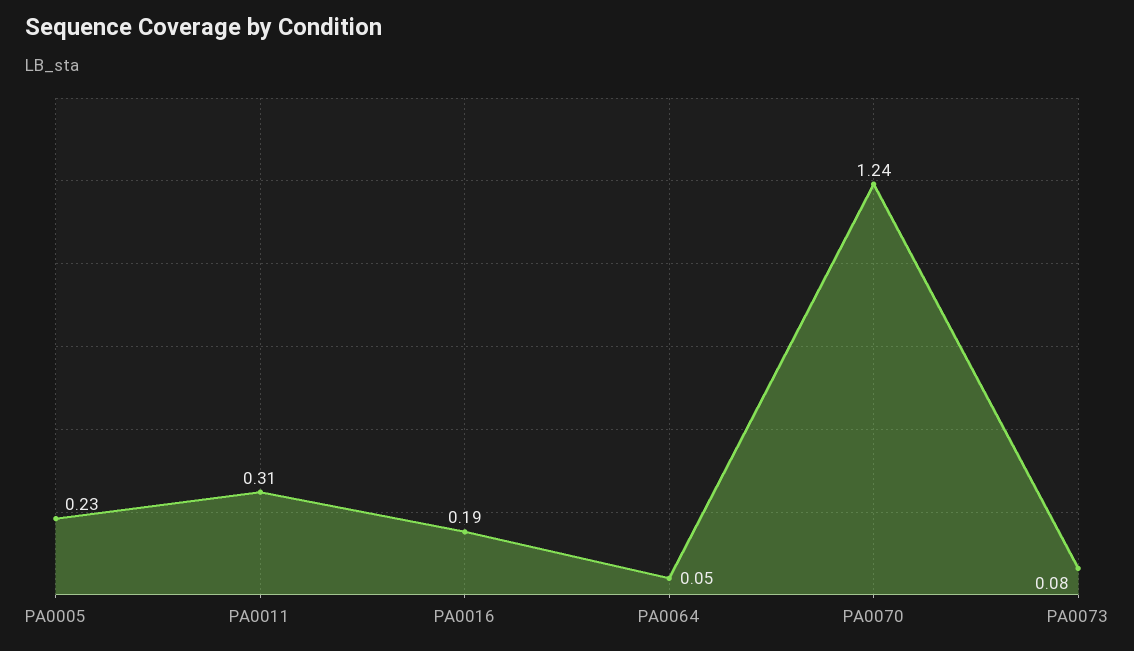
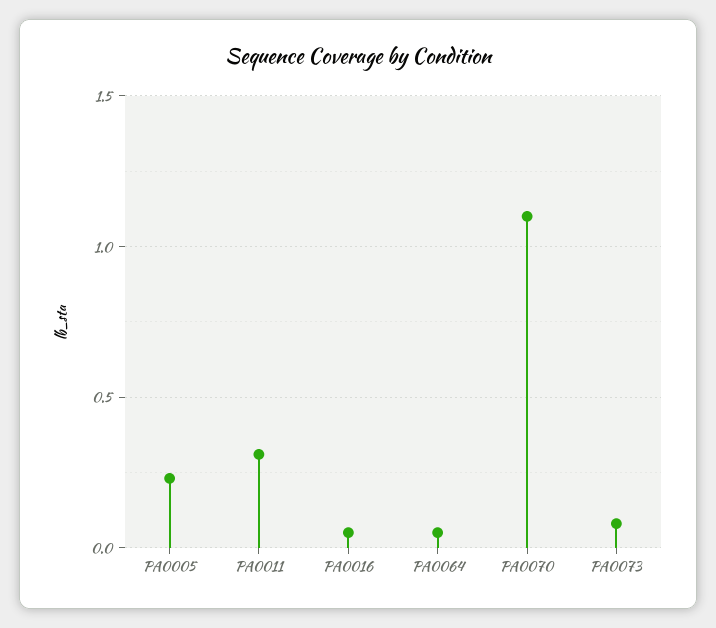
PA0016: 0.19 -> 0.05
PA0070: 1.24 -> 1.1

